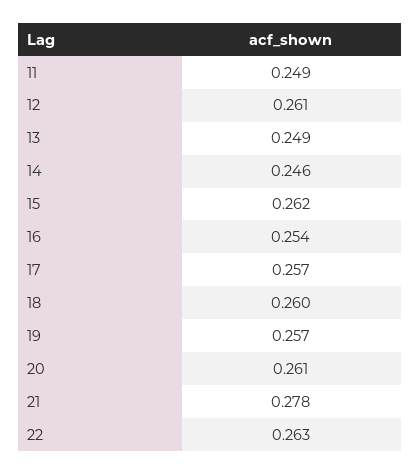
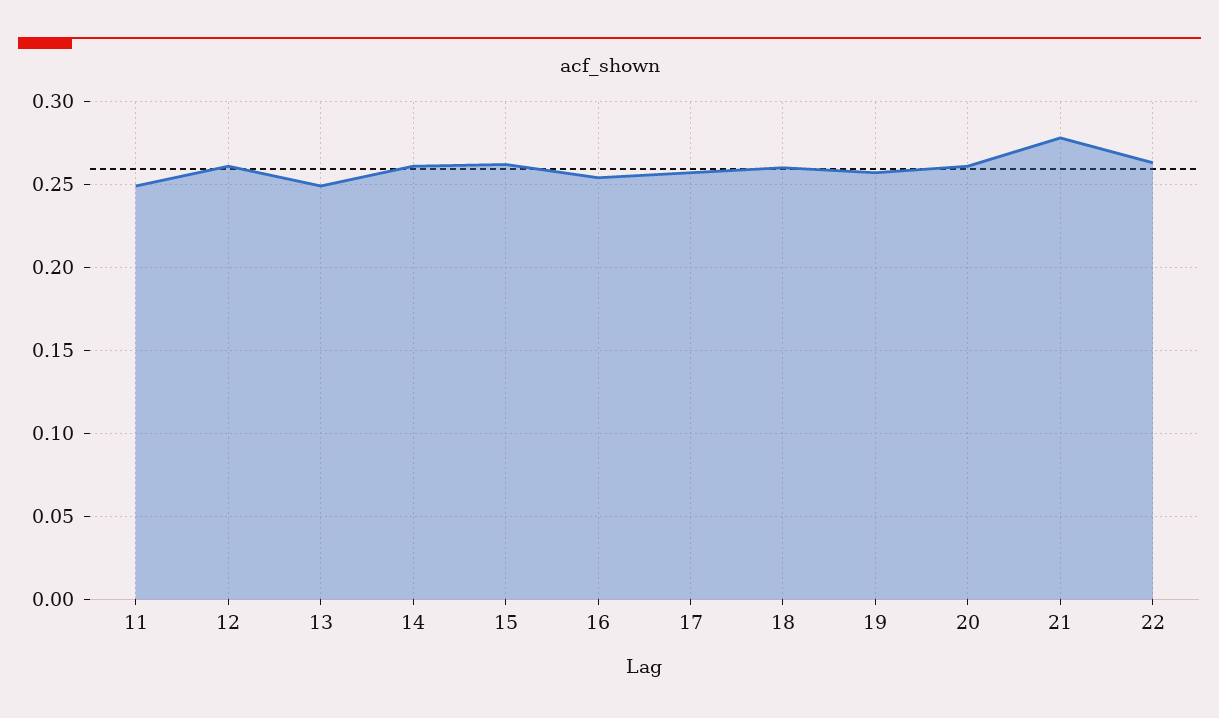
14: 0.246 -> 0.26

